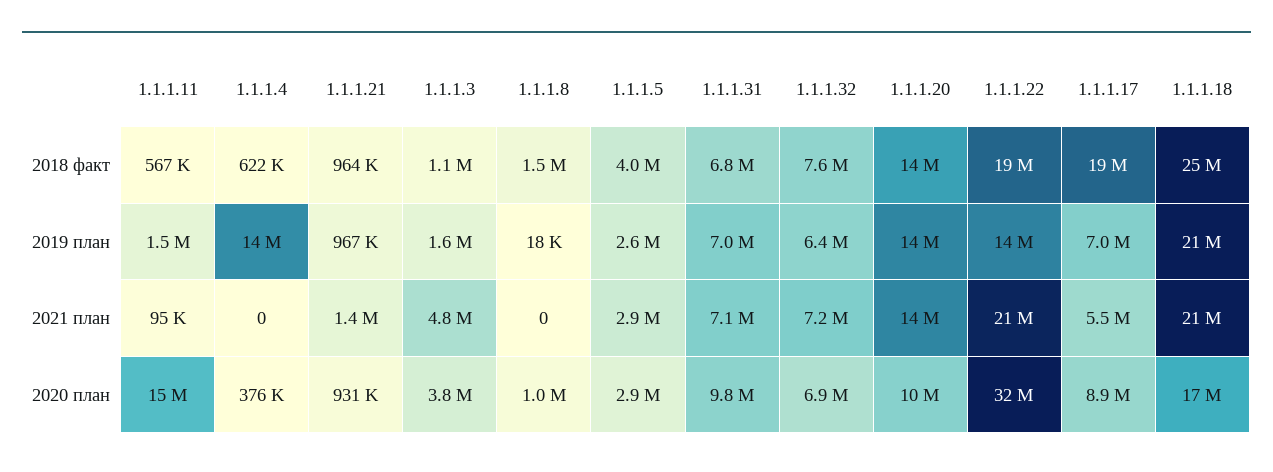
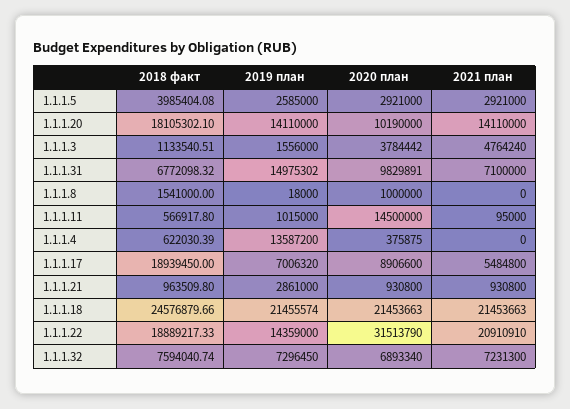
1.1.1.20, 2018 факт: 14000000 -> 18105302.1
1.1.1.11, 2019 план: 1500000 -> 1015000
1.1.1.21, 2019 план: 967000 -> 2861000
1.1.1.31, 2019 план: 7000000 -> 14975302
1.1.1.32, 2019 план: 6400000 -> 7296450
1.1.1.21, 2021 план: 1400000 -> 930800
1.1.1.18, 2020 план: 17000000 -> 21453663

